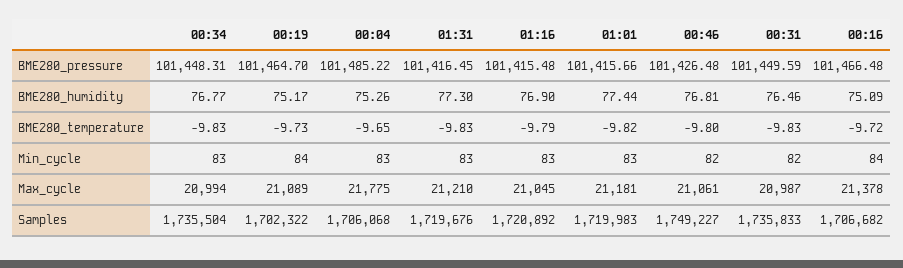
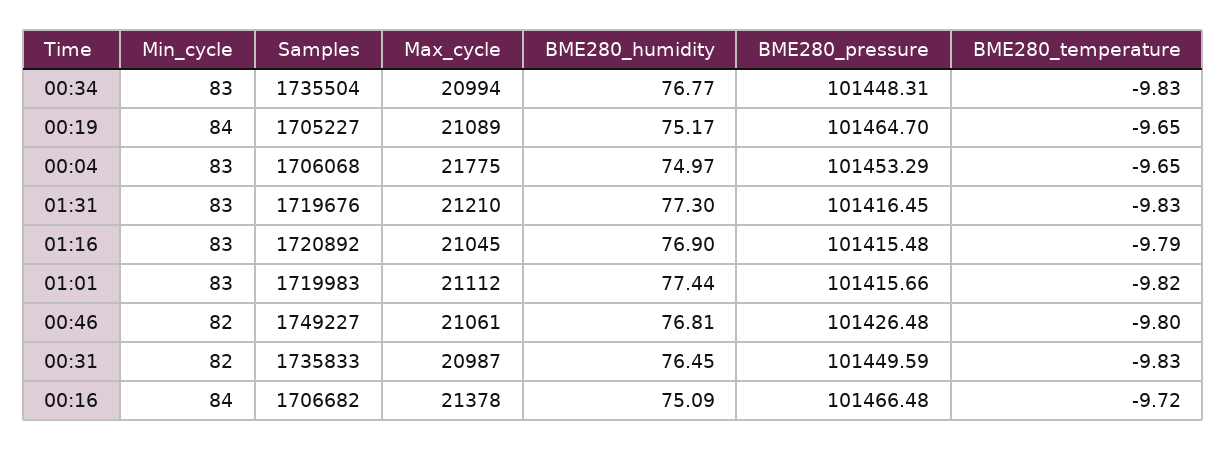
00:04, BME280_pressure: 101485.22 -> 101453.29
00:04, BME280_humidity: 75.26 -> 74.97
00:31, BME280_humidity: 76.46 -> 76.45
00:19, BME280_temperature: -9.73 -> -9.65
01:01, Max_cycle: 21181 -> 21112
00:19, Samples: 1702322 -> 1705227

